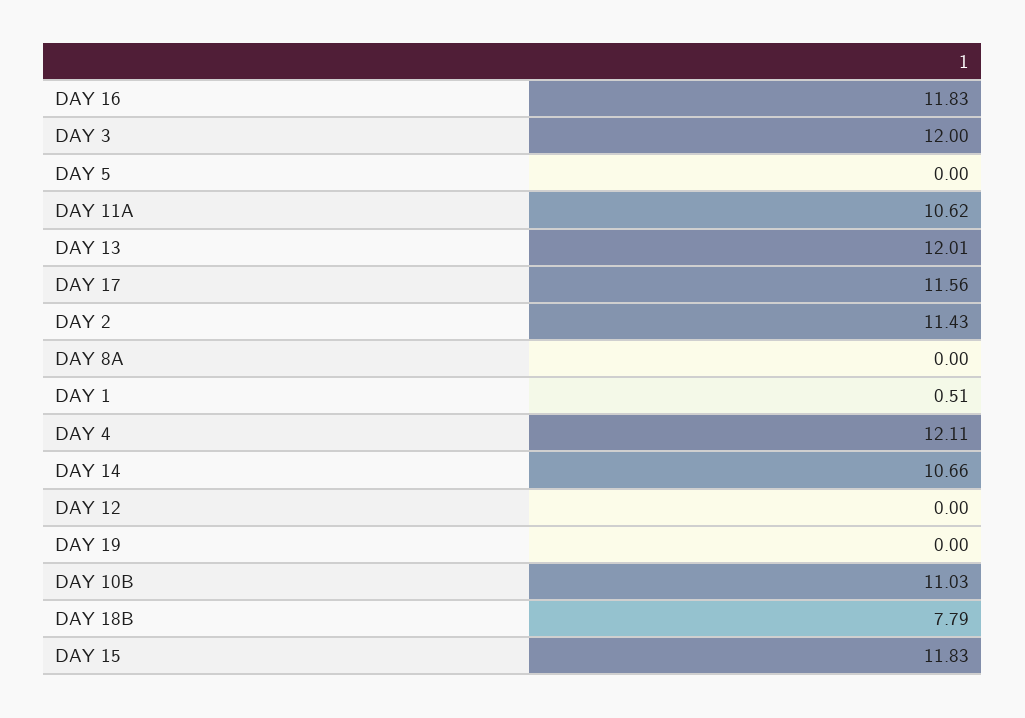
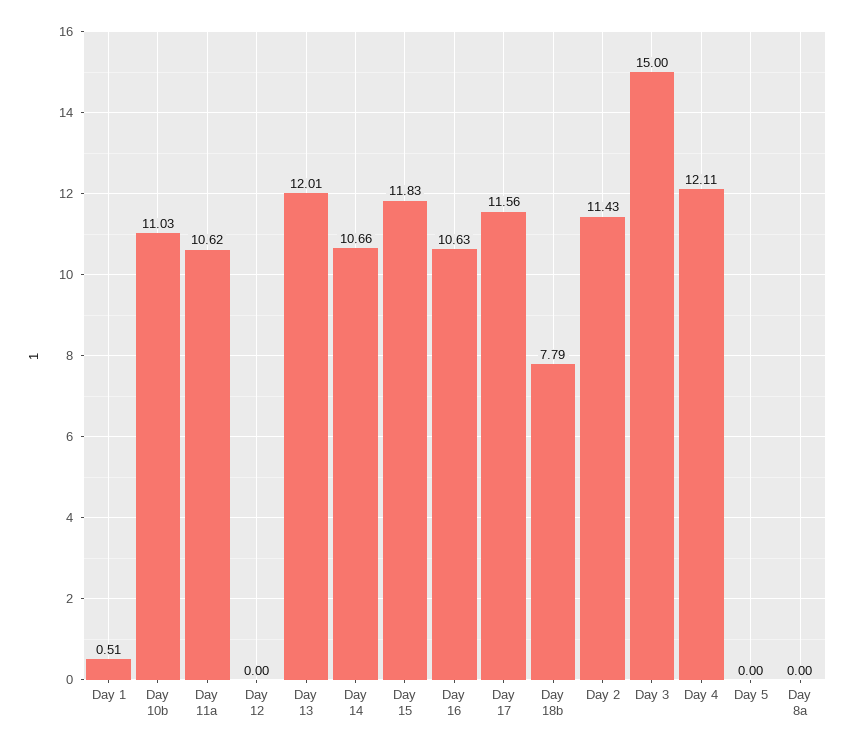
DAY 16: 11.83 -> 10.63
DAY 3: 12 -> 15
DAY 19: 0 -> none

